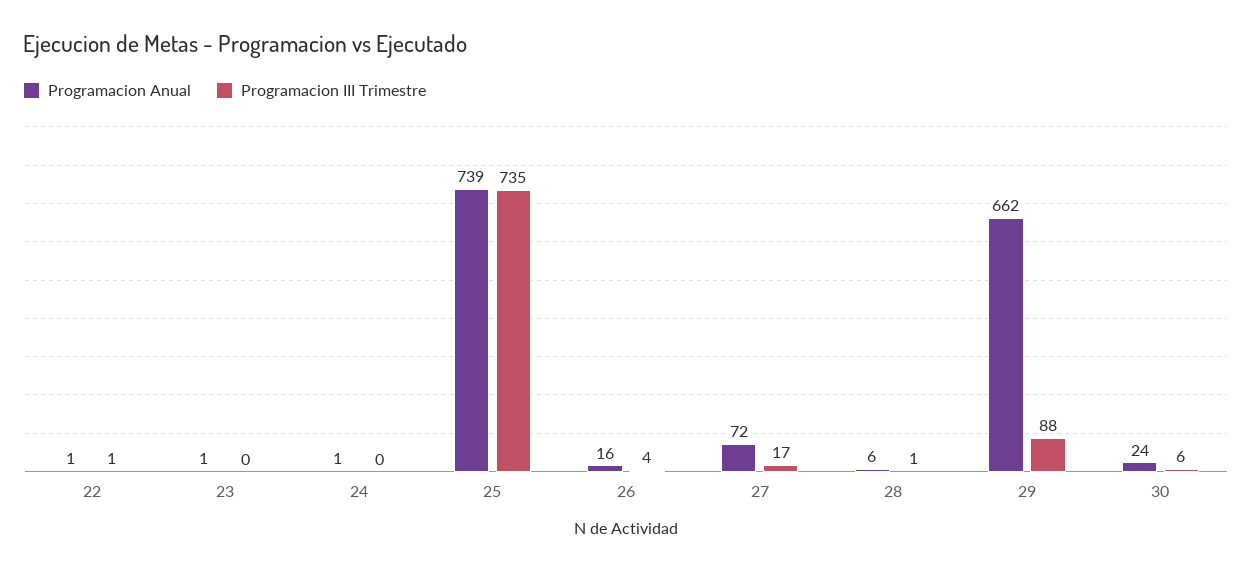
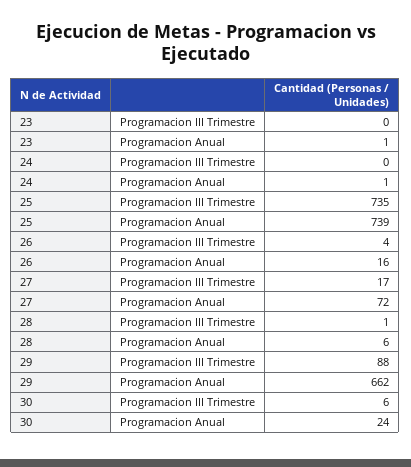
Programacion Anual, 22: 1 -> none
Programacion III Trimestre, 22: 1 -> none

